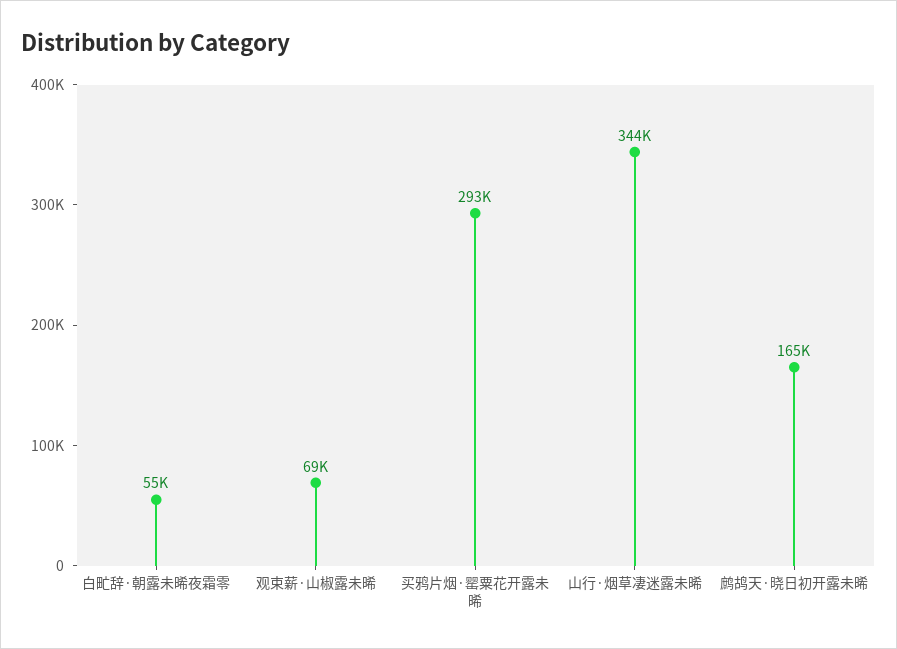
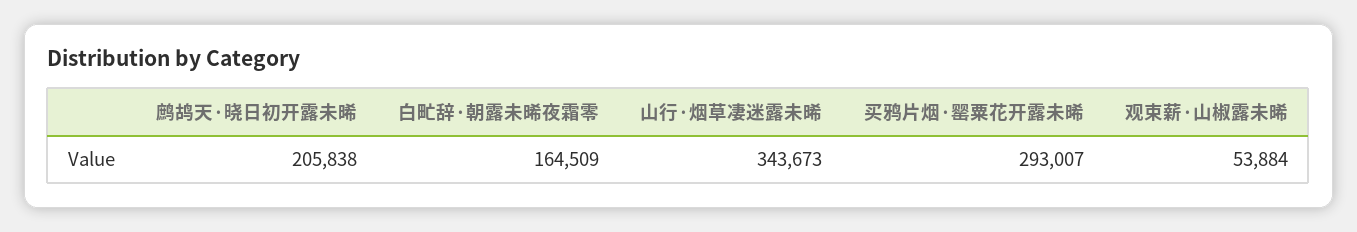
白甿辞·朝露未晞夜霜零: 55000 -> 164509
观束薪·山椒露未晞: 69000 -> 53884
鹧鸪天·晓日初开露未晞: 165000 -> 205838

